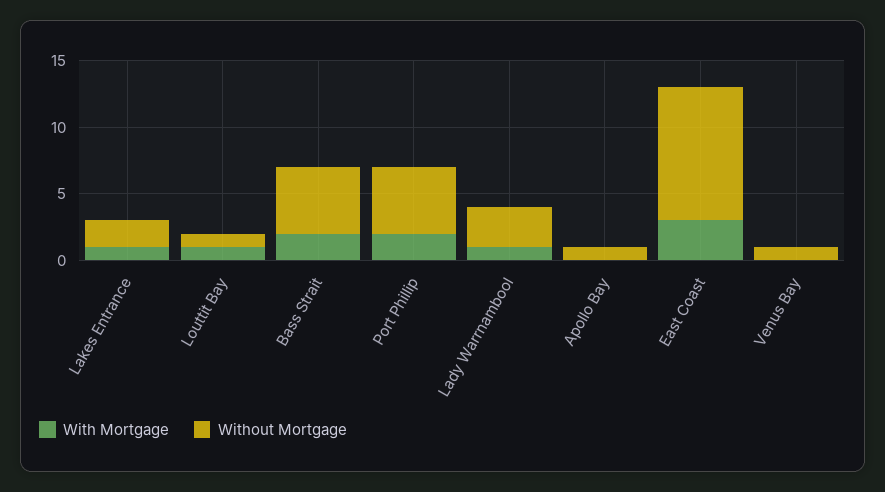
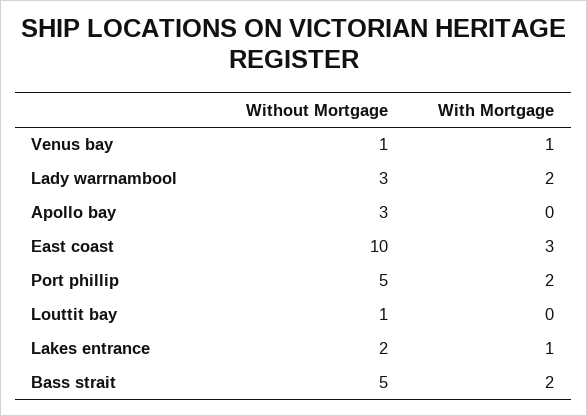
With Mortgage, Louttit Bay: 1 -> 0
With Mortgage, Lady Warrnambool: 1 -> 2
Without Mortgage, Apollo Bay: 1 -> 3
With Mortgage, Venus Bay: 0 -> 1

